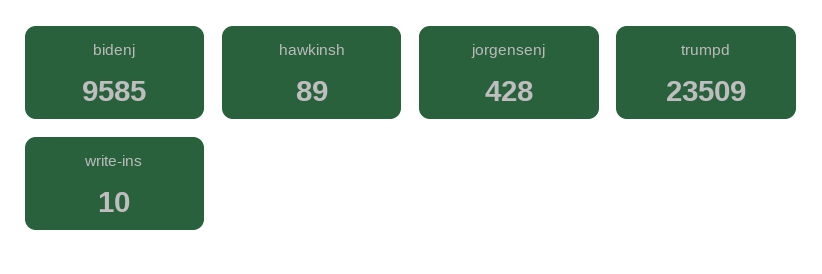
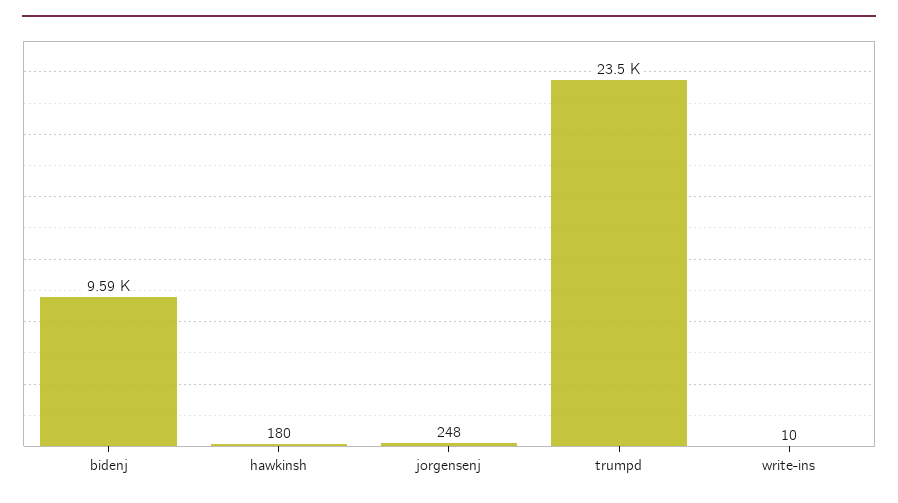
hawkinsh: 89 -> 180
jorgensenj: 428 -> 248

